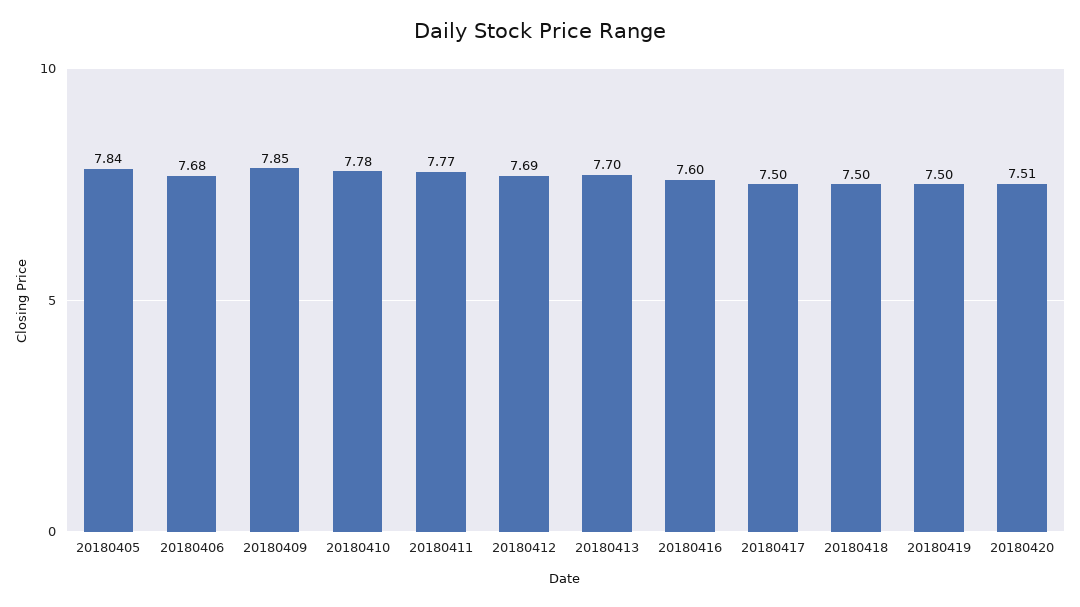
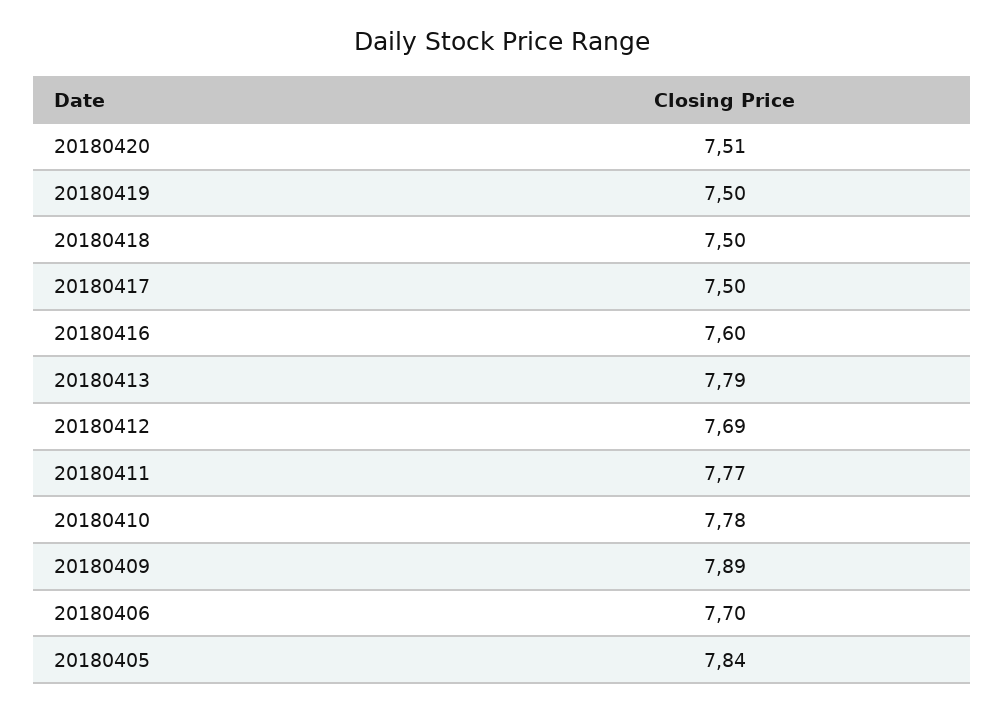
20180406: 7.68 -> 7.7
20180409: 7.85 -> 7.89
20180413: 7.7 -> 7.79

